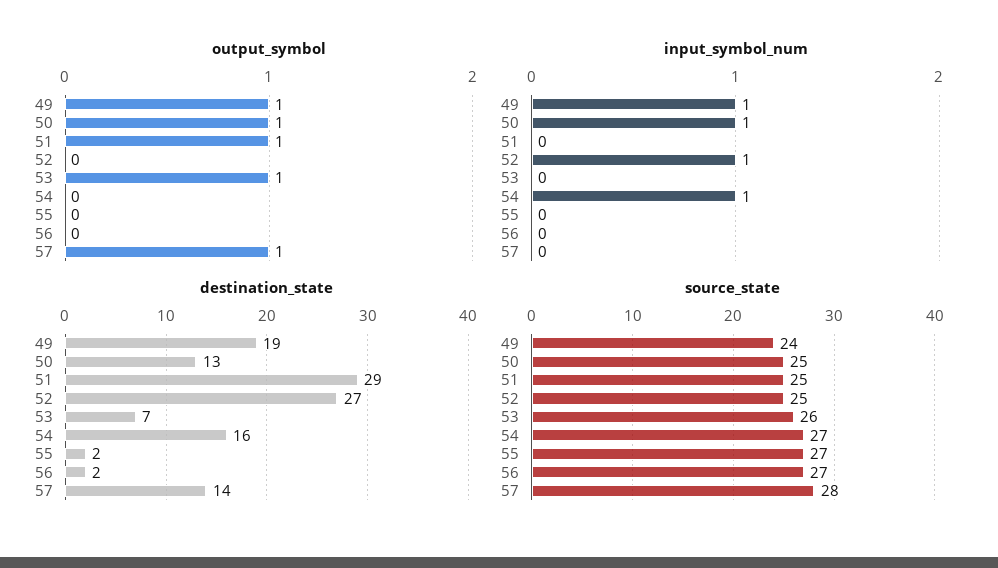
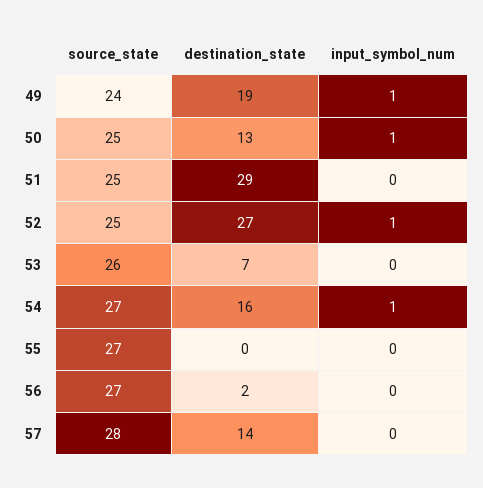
output_symbol, 49: 1 -> none
output_symbol, 50: 1 -> none
output_symbol, 51: 1 -> none
output_symbol, 52: 0 -> none
output_symbol, 53: 1 -> none
output_symbol, 54: 0 -> none
output_symbol, 55: 0 -> none
output_symbol, 56: 0 -> none
output_symbol, 57: 1 -> none
destination_state, 55: 2 -> 0

